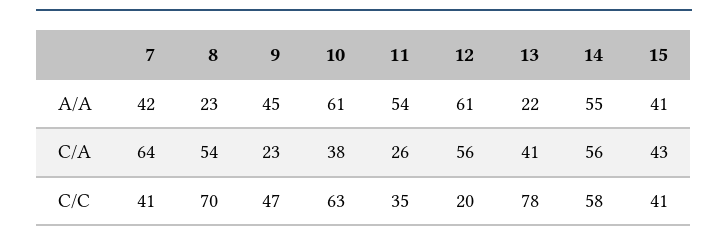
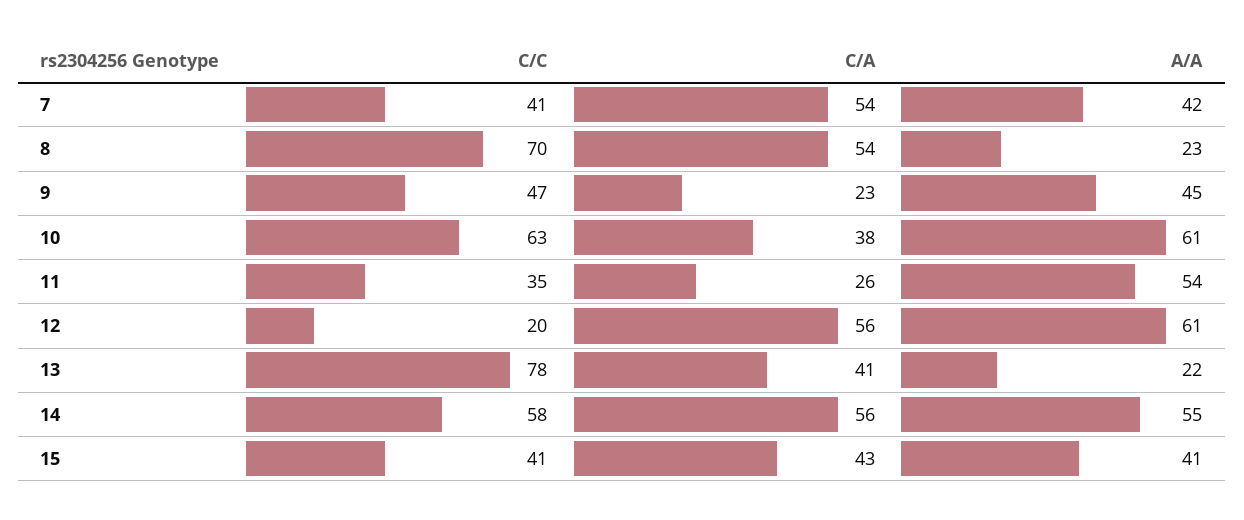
7, C/A: 64 -> 54

